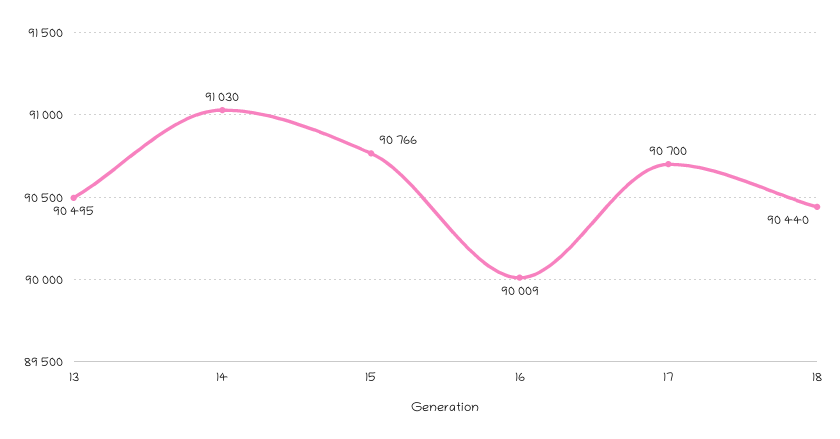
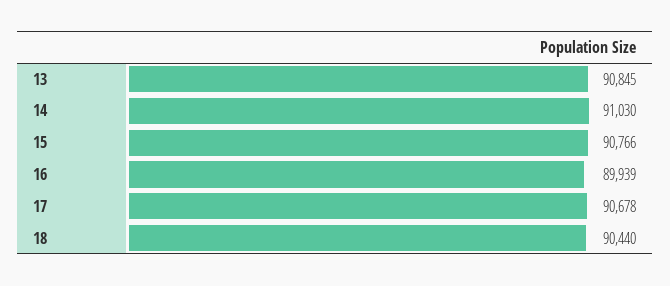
13: 90495 -> 90845
16: 90009 -> 89939
17: 90700 -> 90678

